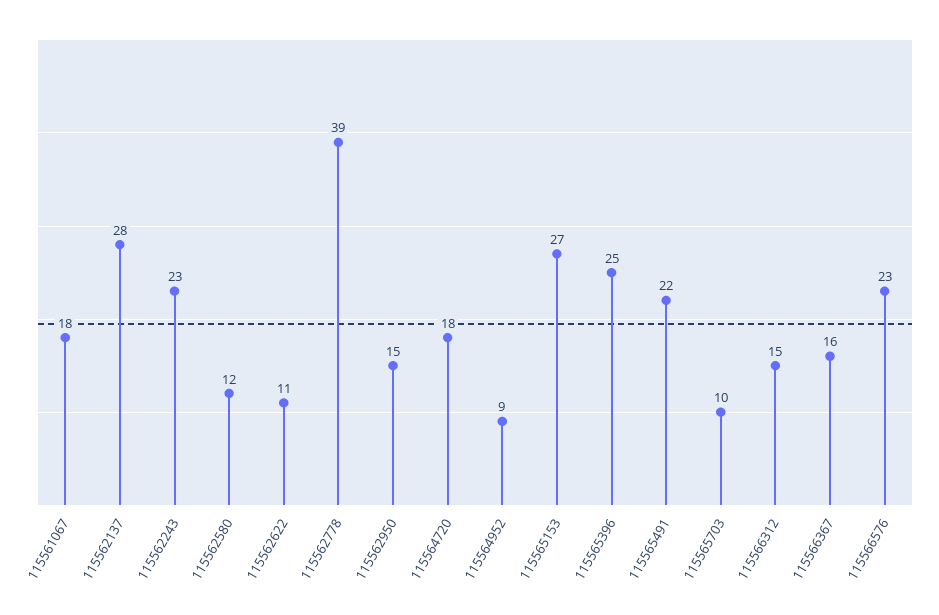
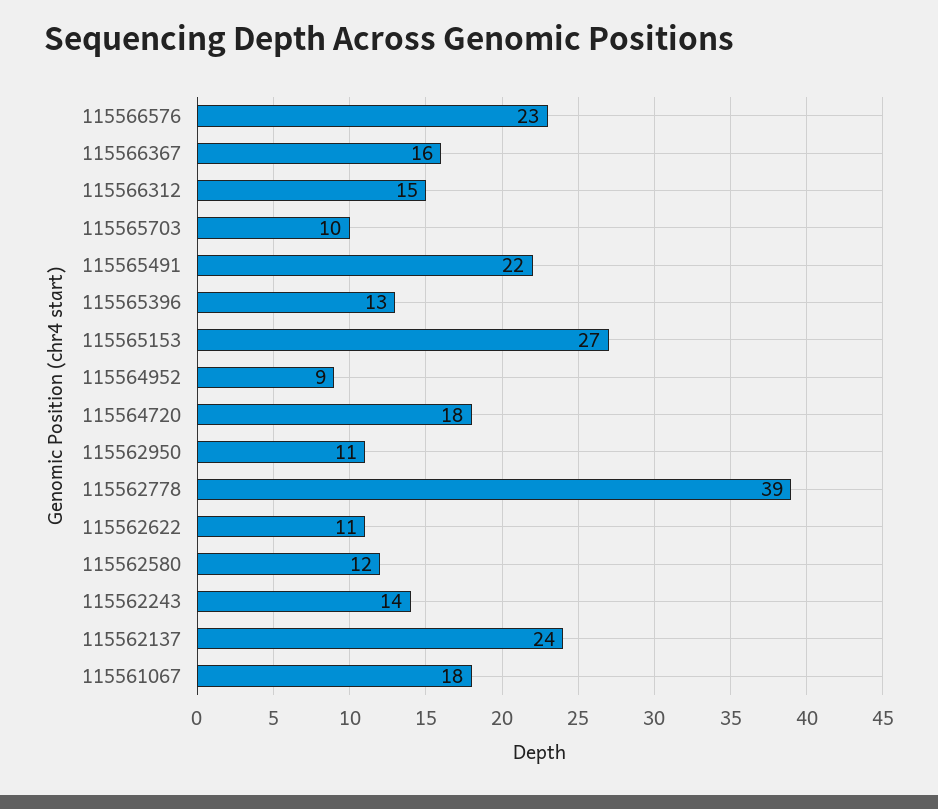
115562137: 28 -> 24
115562243: 23 -> 14
115562950: 15 -> 11
115565396: 25 -> 13

